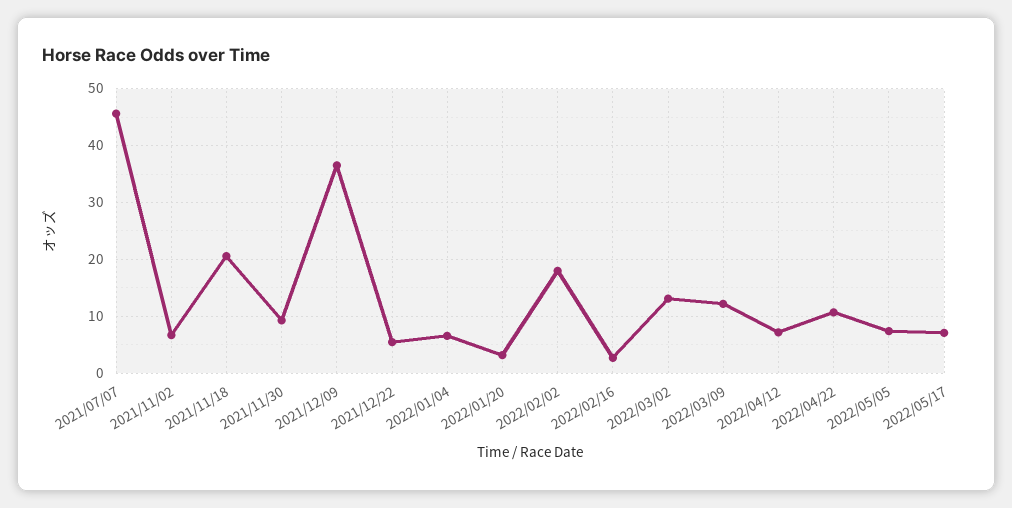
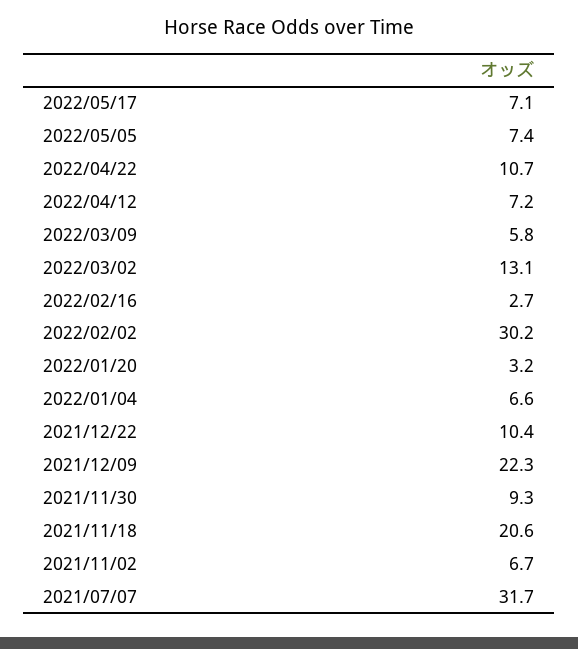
2021/07/07: 46 -> 31.7
2021/12/09: 36 -> 22.3
2021/12/22: 6 -> 10.4
2022/02/02: 18 -> 30.2
2022/03/09: 12 -> 5.8

